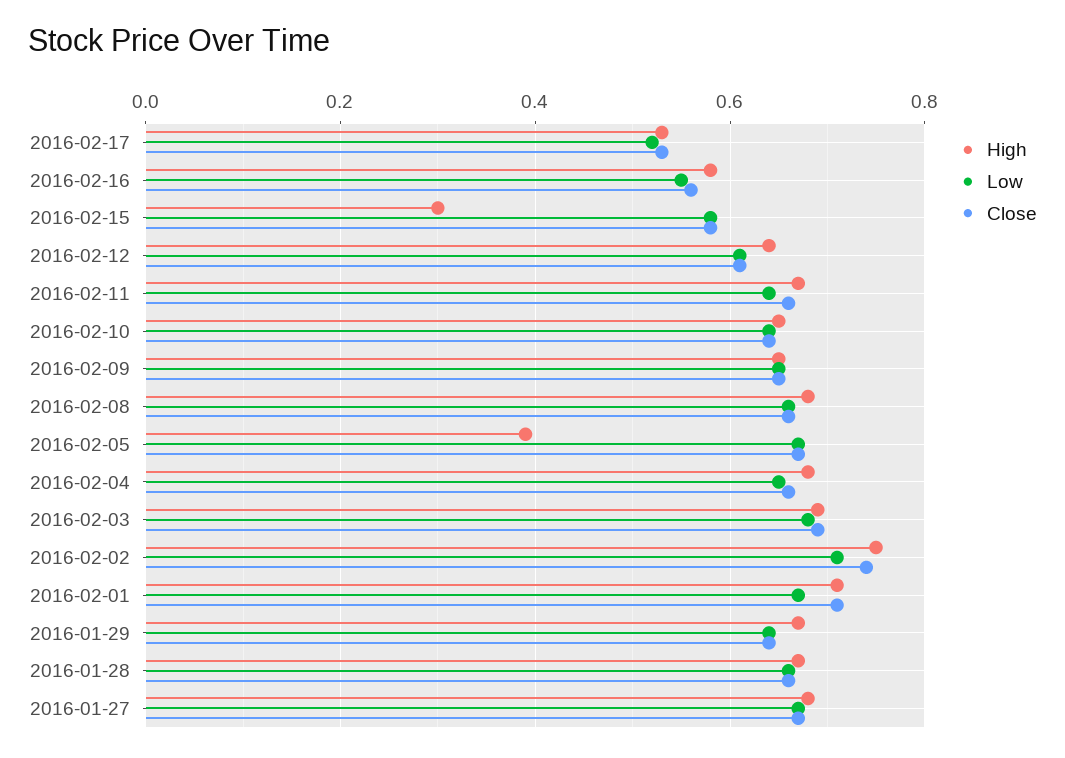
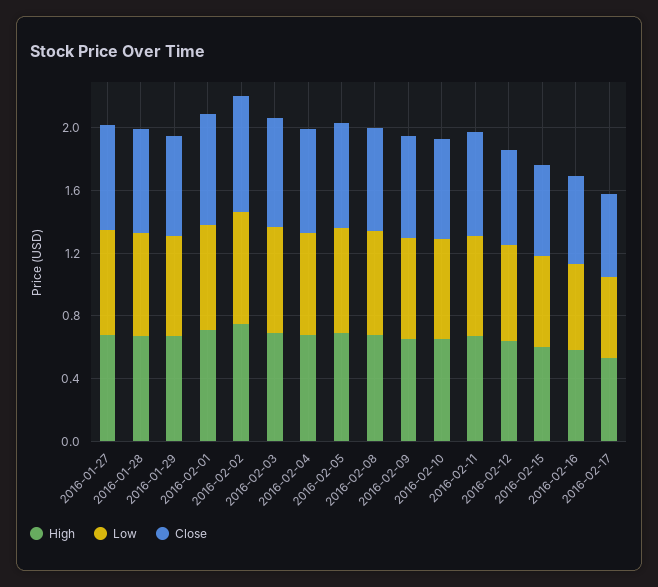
High, 2016-02-15: 0.3 -> 0.6
High, 2016-02-05: 0.4 -> 0.7

